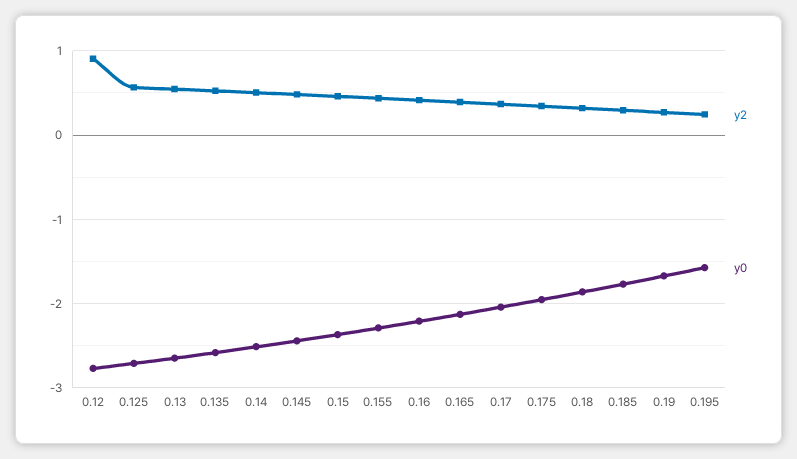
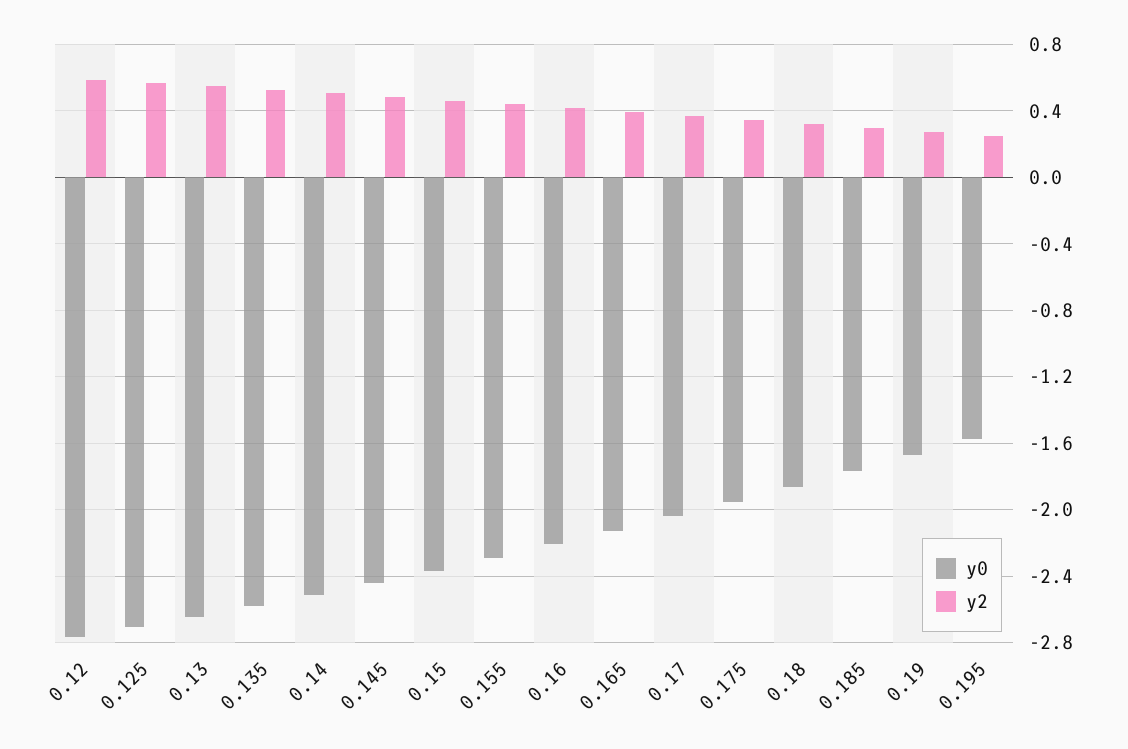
y2, 0.12: 0.9 -> 0.6

